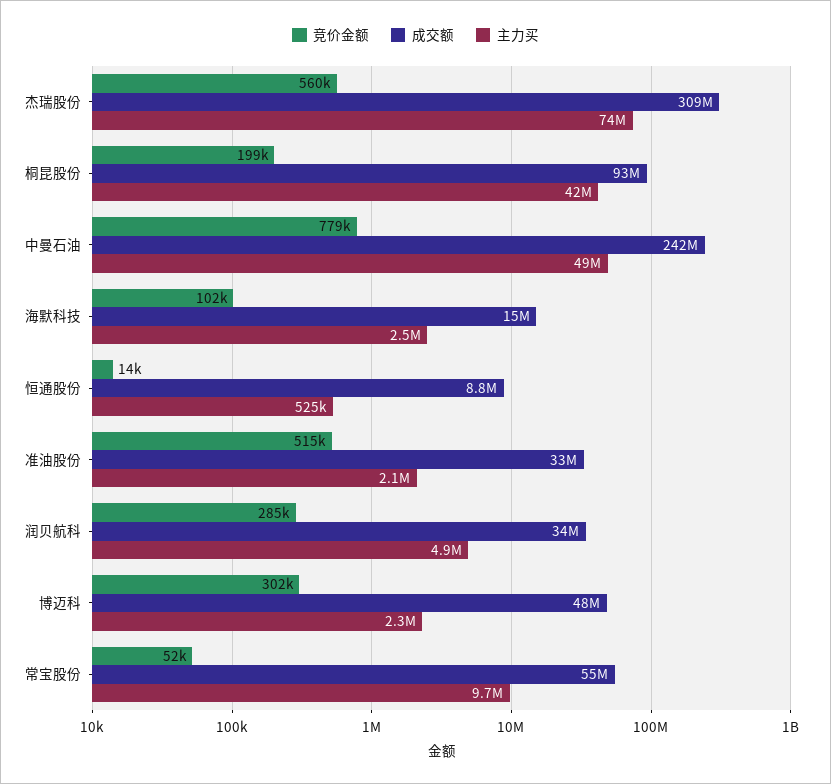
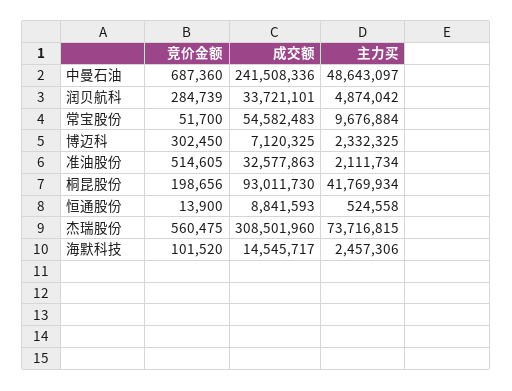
竞价金额, 中曼石油: 779000 -> 687360
成交额, 博迈科: 48000000 -> 7120325

